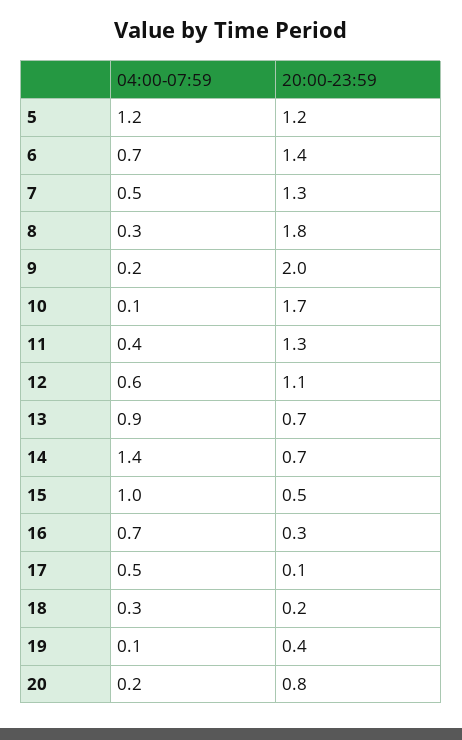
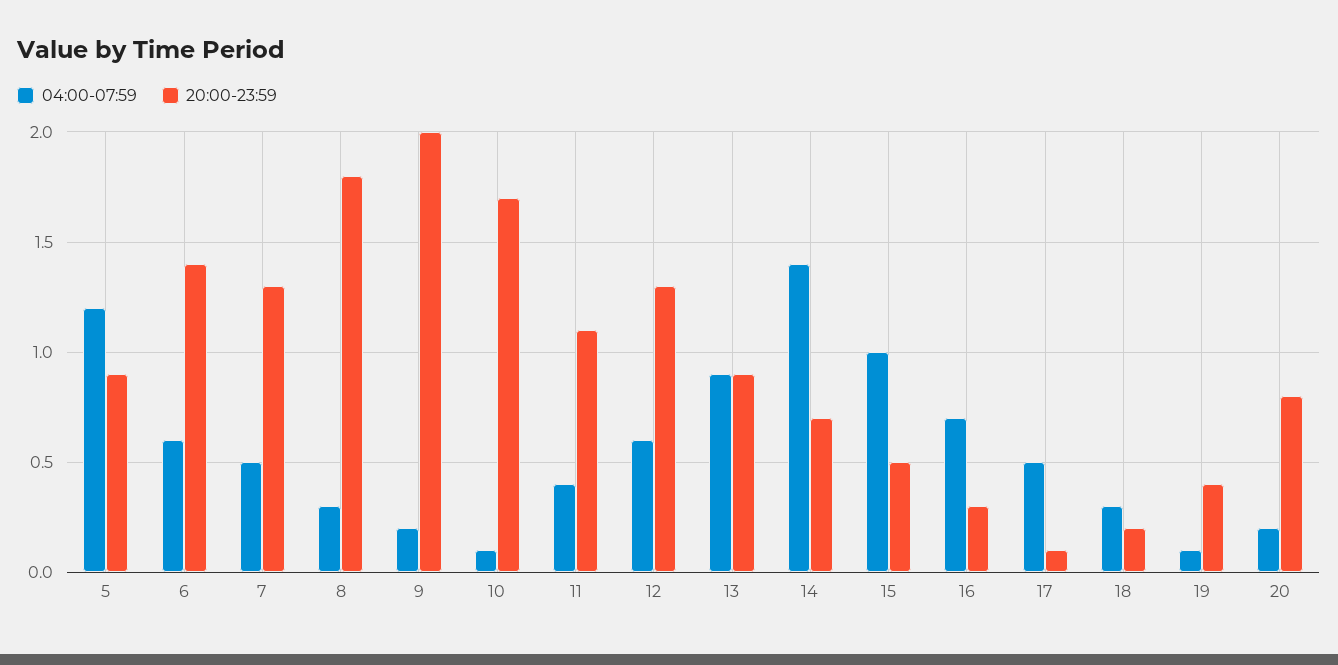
20:00-23:59, 5: 1.2 -> 0.9
04:00-07:59, 6: 0.7 -> 0.6
20:00-23:59, 11: 1.3 -> 1.1
20:00-23:59, 12: 1.1 -> 1.3
20:00-23:59, 13: 0.7 -> 0.9

